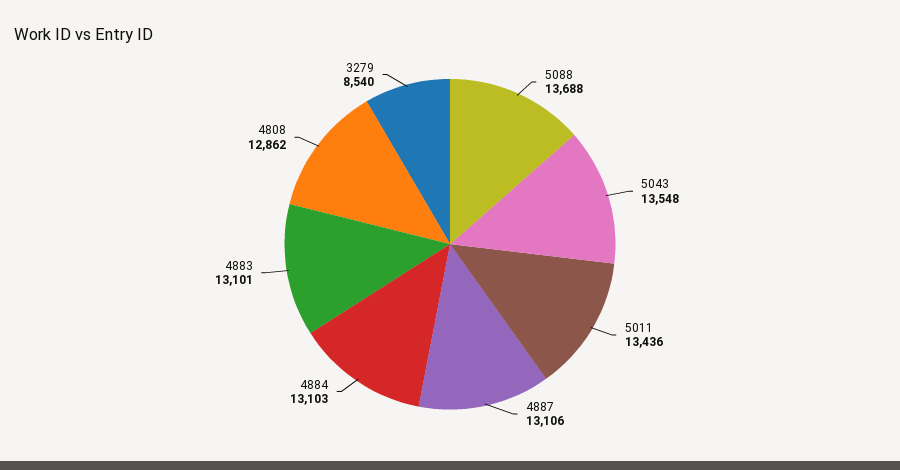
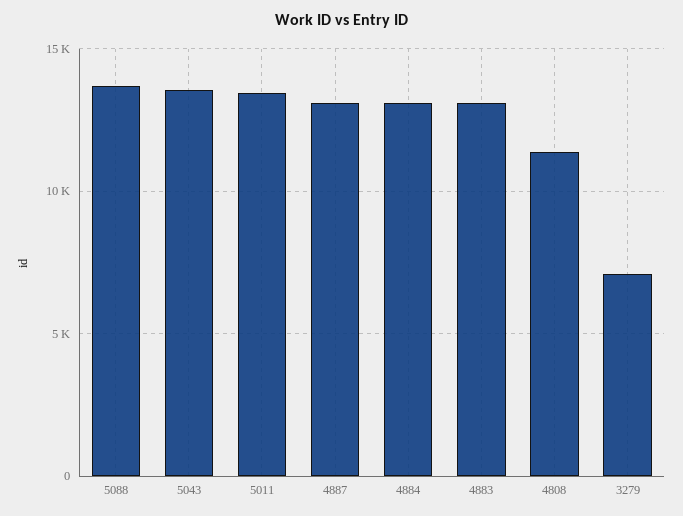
4808: 12862 -> 11500
3279: 8540 -> 7000

